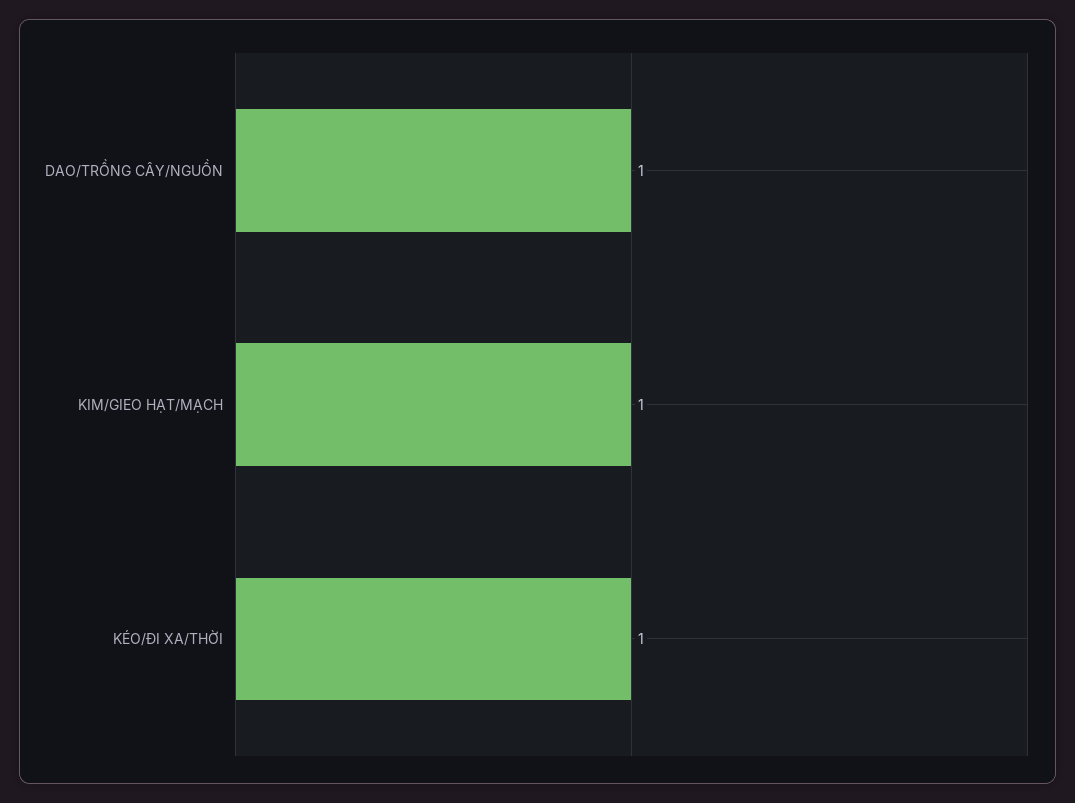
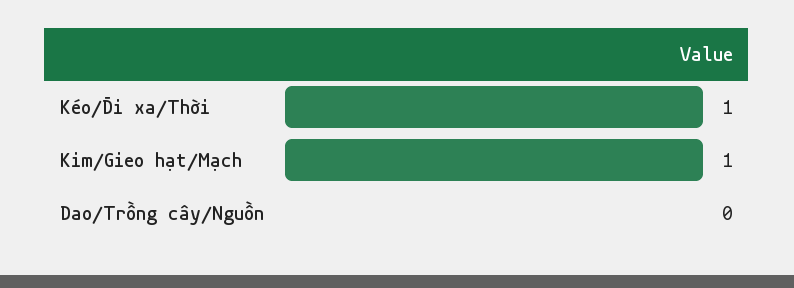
DAO/TRỒNG CÂY/NGUỒN: 1 -> 0

